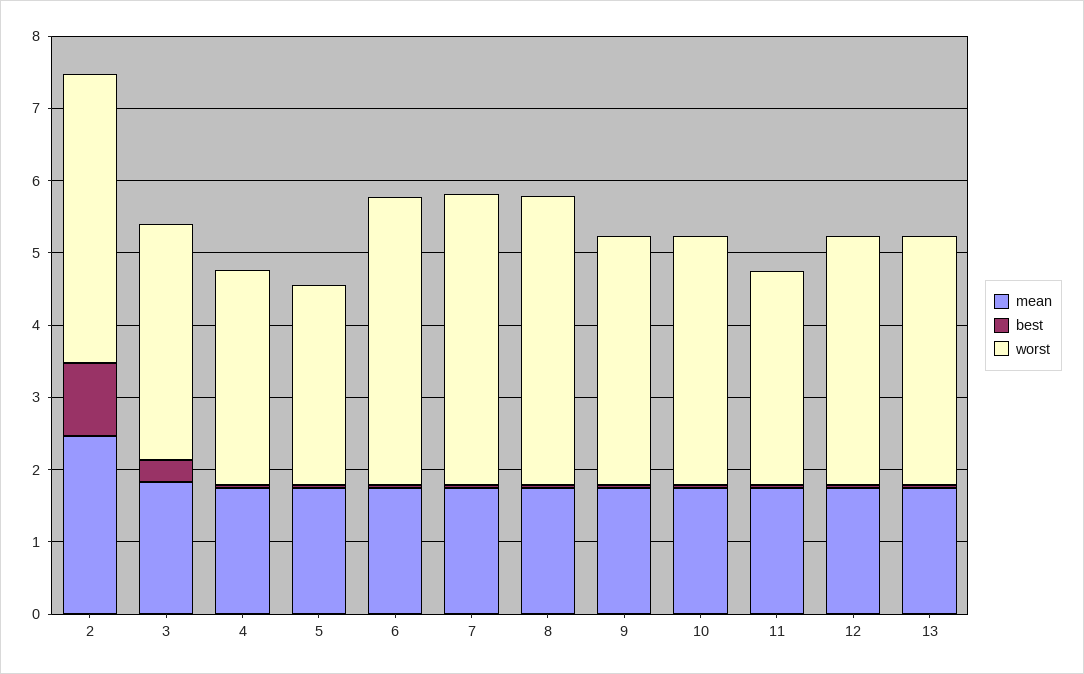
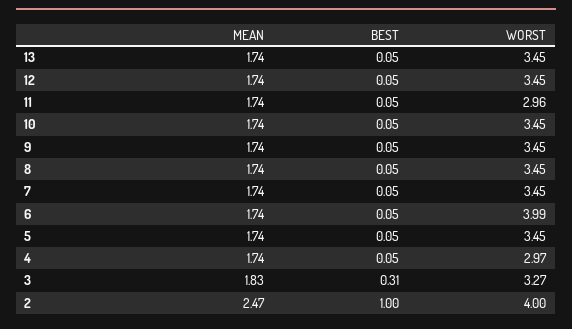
worst, 5: 2.8 -> 3.45
worst, 7: 4 -> 3.45
worst, 8: 4 -> 3.45

